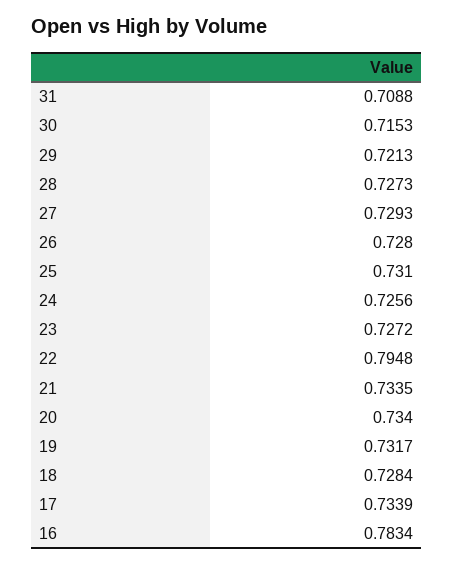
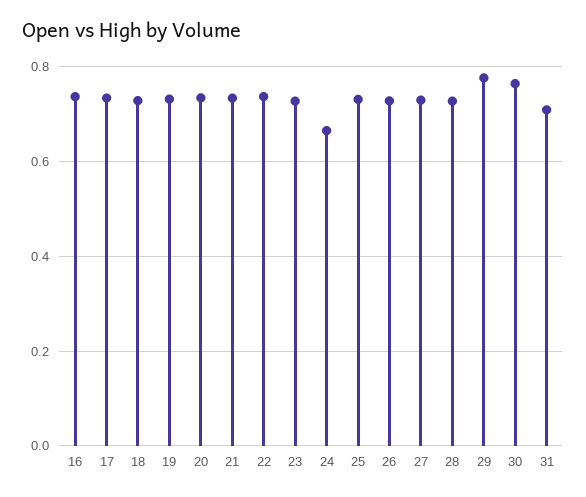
30: 0.7153 -> 0.76
29: 0.7213 -> 0.78
24: 0.7256 -> 0.66
22: 0.7948 -> 0.74
16: 0.7834 -> 0.74

